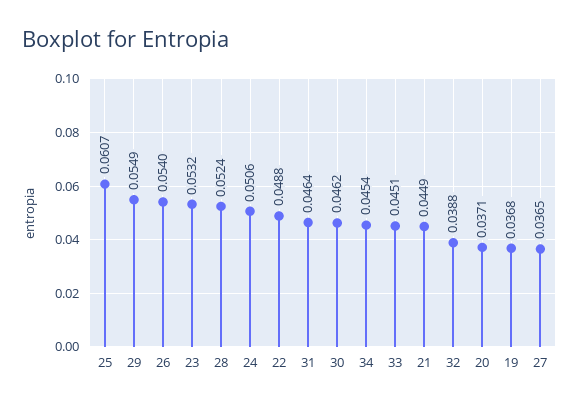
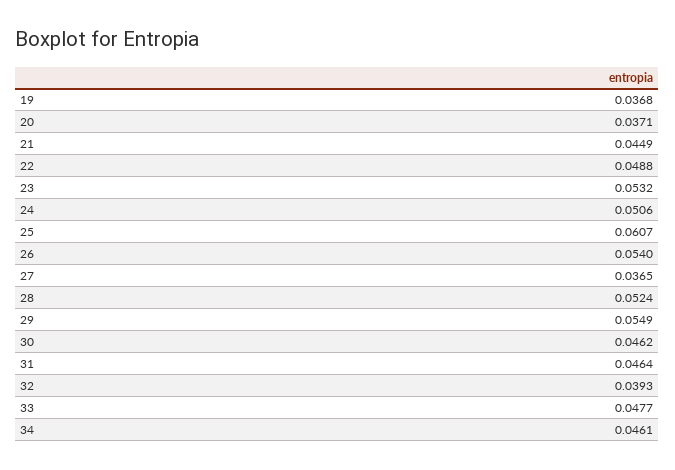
34: 0.0454 -> 0.0461
33: 0.0451 -> 0.0477
32: 0.0388 -> 0.0393

